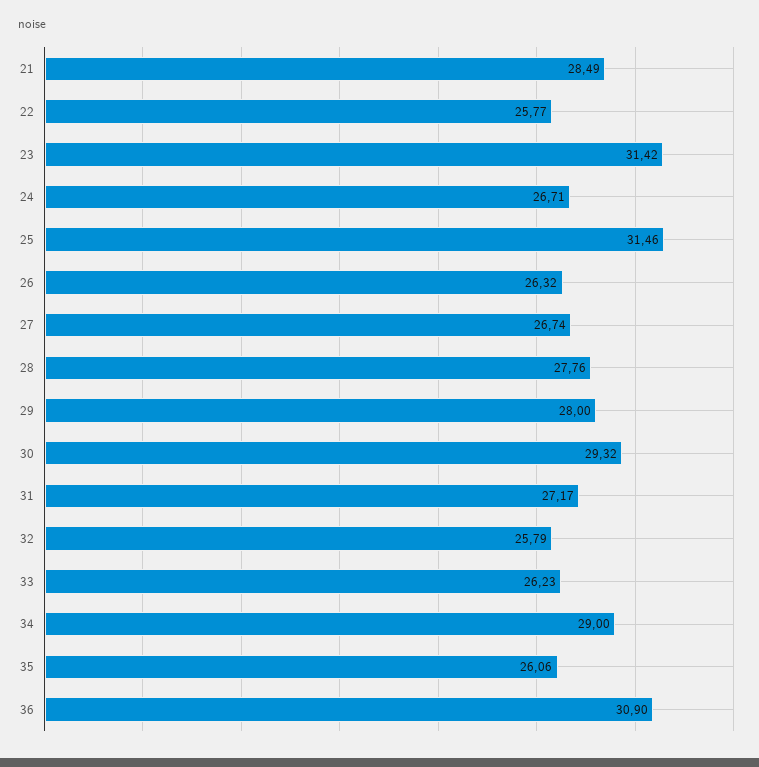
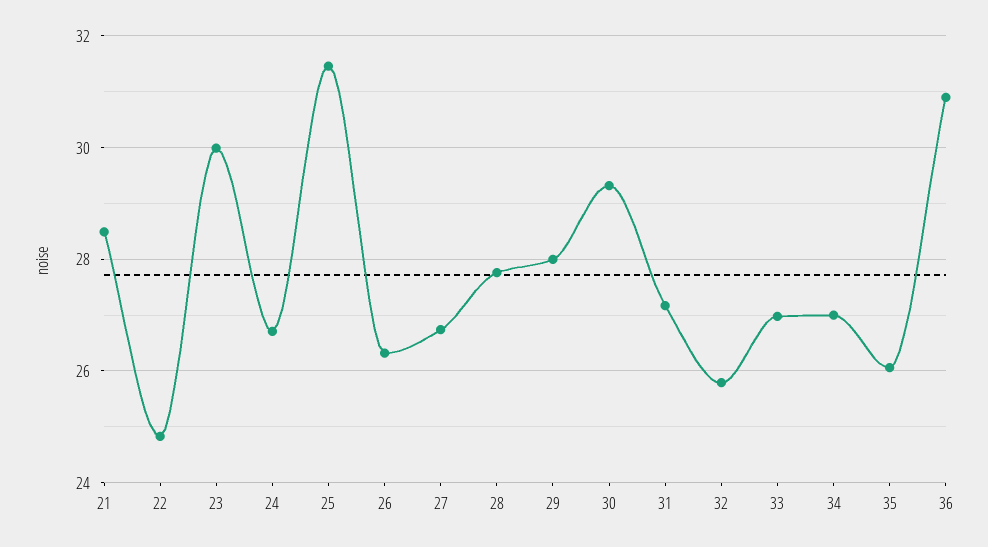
22: 25.77 -> 24.8
23: 31.42 -> 30
33: 26.23 -> 27
34: 29 -> 27

